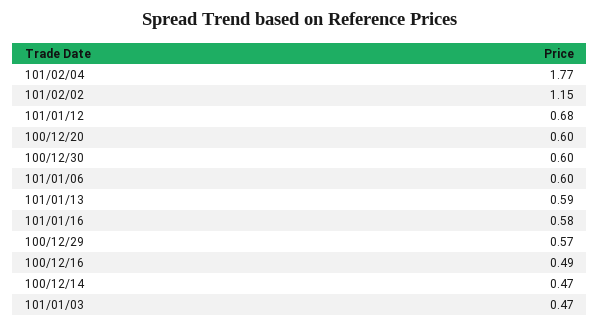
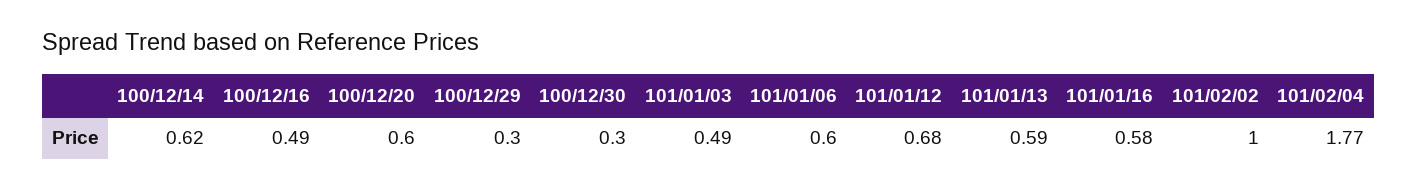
101/02/02: 1.15 -> 1
100/12/30: 0.6 -> 0.3
100/12/29: 0.57 -> 0.3
100/12/14: 0.47 -> 0.62
101/01/03: 0.47 -> 0.49

